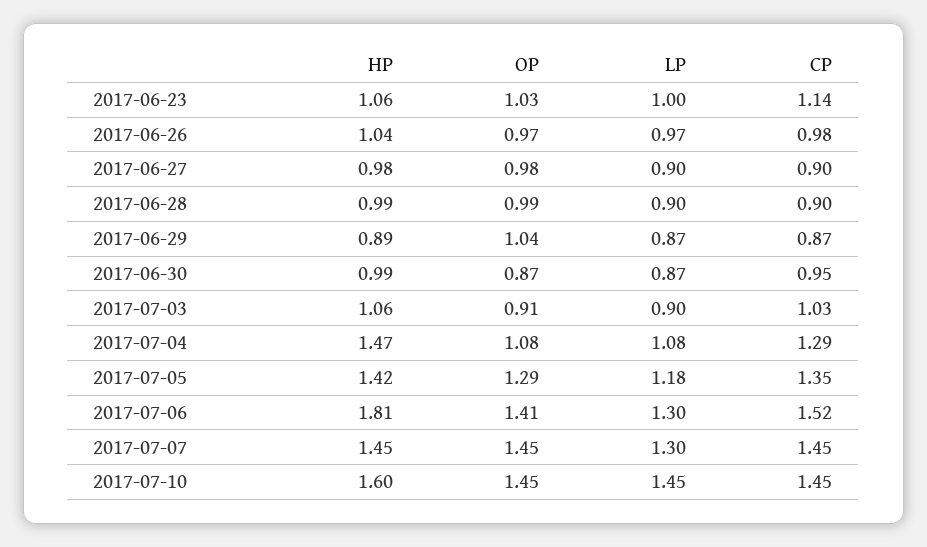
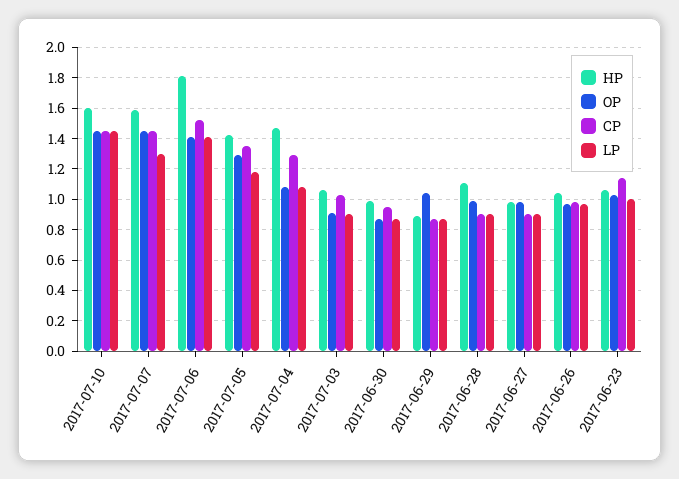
HP, 2017-06-28: 0.99 -> 1.1
LP, 2017-07-06: 1.3 -> 1.4
HP, 2017-07-07: 1.45 -> 1.6

